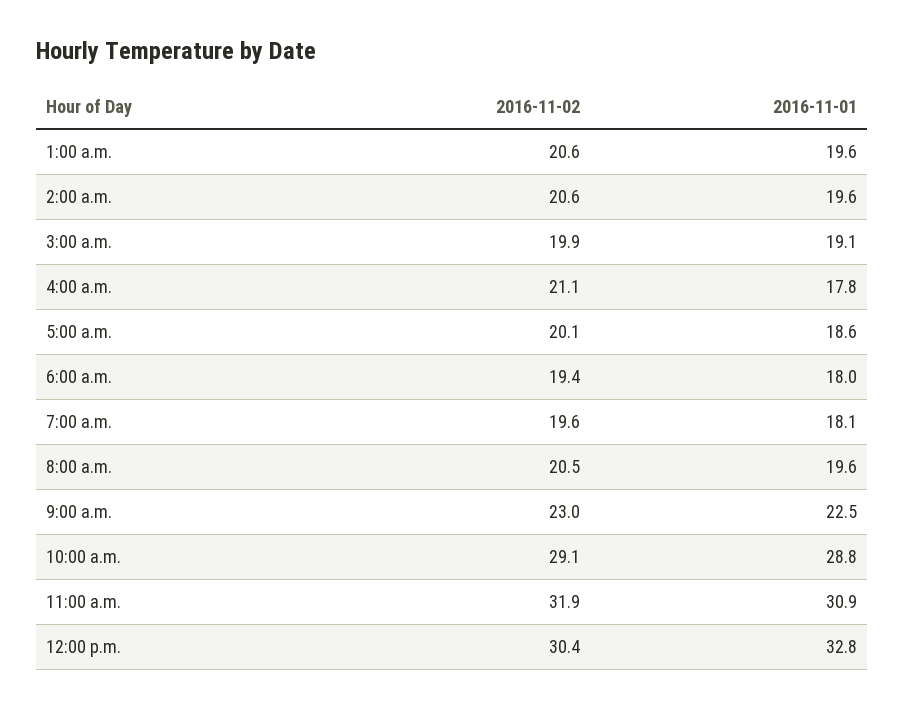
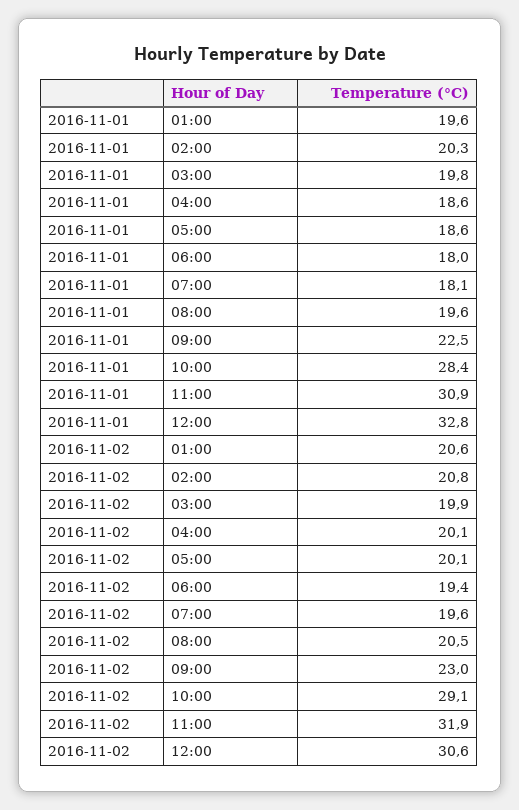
2016-11-02, 2:00 a.m.: 20.6 -> 20.8
2016-11-01, 2:00 a.m.: 19.6 -> 20.3
2016-11-01, 3:00 a.m.: 19.1 -> 19.8
2016-11-02, 4:00 a.m.: 21.1 -> 20.1
2016-11-01, 4:00 a.m.: 17.8 -> 18.6
2016-11-01, 10:00 a.m.: 28.8 -> 28.4
2016-11-02, 12:00 p.m.: 30.4 -> 30.6

